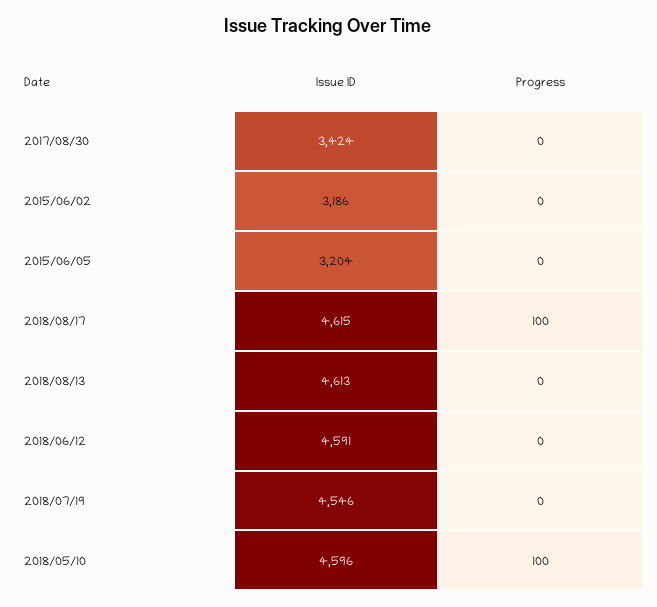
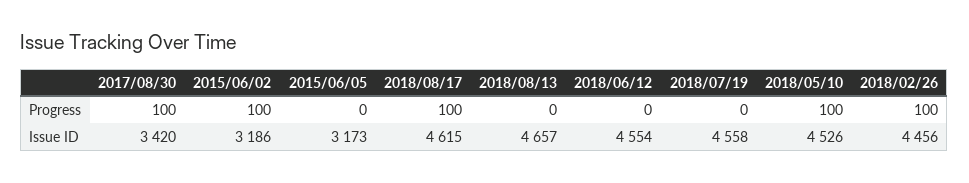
Issue ID, 2017/08/30: 3424 -> 3420
Progress, 2017/08/30: 0 -> 100
Progress, 2015/06/02: 0 -> 100
Issue ID, 2015/06/05: 3204 -> 3173
Issue ID, 2018/08/13: 4613 -> 4657
Issue ID, 2018/06/12: 4591 -> 4554
Issue ID, 2018/07/19: 4546 -> 4558
Issue ID, 2018/05/10: 4596 -> 4526
Progress, 2018/02/26: none -> 100
Issue ID, 2018/02/26: none -> 4456

